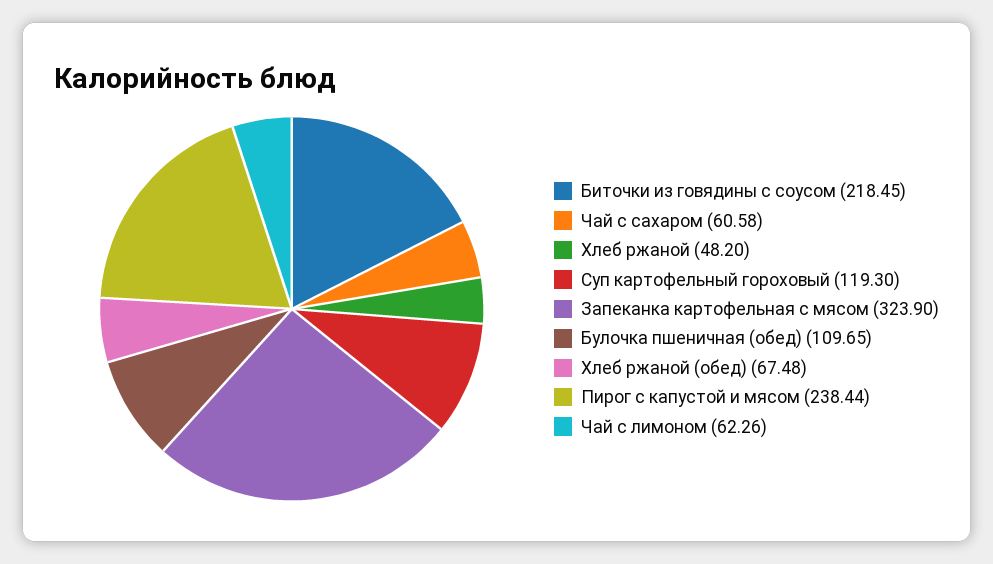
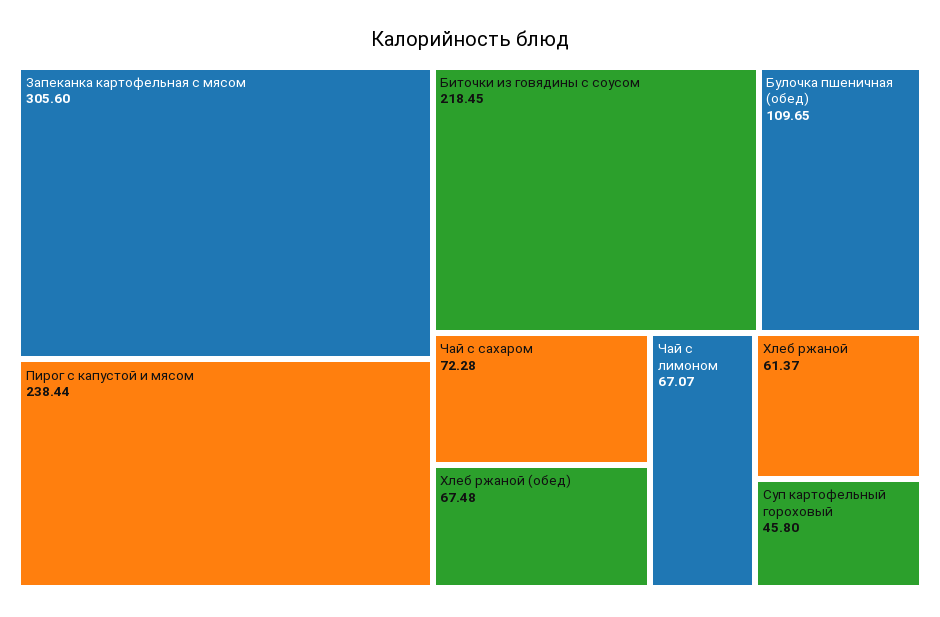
Чай с сахаром: 60.58 -> 72.28
Хлеб ржаной: 48.2 -> 61.37
Суп картофельный гороховый: 119.3 -> 45.8
Запеканка картофельная с мясом: 323.9 -> 305.6
Чай с лимоном: 62.26 -> 67.07

